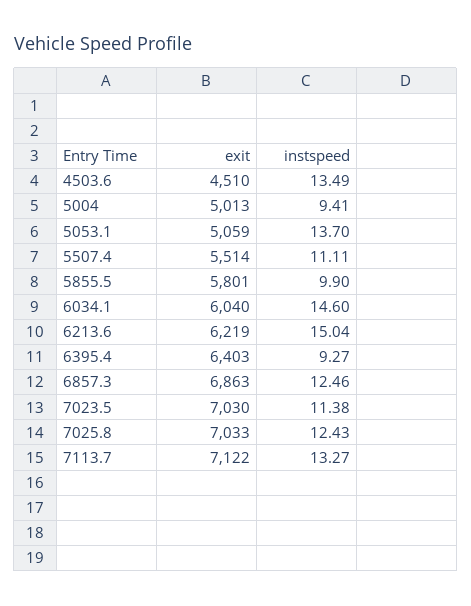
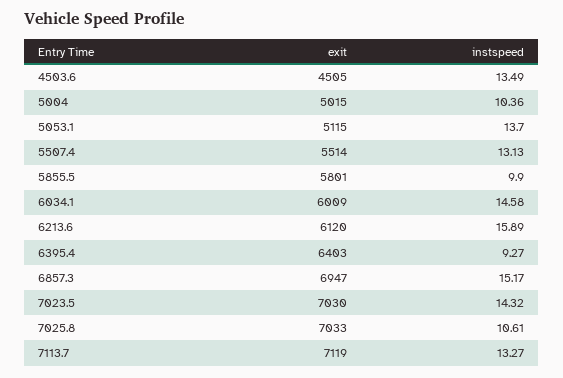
exit, 4503.6: 4510 -> 4505
exit, 5004: 5013 -> 5015
instspeed, 5004: 9.41 -> 10.36
exit, 5053.1: 5059 -> 5115
instspeed, 5507.4: 11.11 -> 13.13
exit, 6034.1: 6040 -> 6009
instspeed, 6034.1: 14.6 -> 14.58
exit, 6213.6: 6219 -> 6120
instspeed, 6213.6: 15.04 -> 15.89
exit, 6857.3: 6863 -> 6947
instspeed, 6857.3: 12.46 -> 15.17
instspeed, 7023.5: 11.38 -> 14.32
instspeed, 7025.8: 12.43 -> 10.61
exit, 7113.7: 7122 -> 7119

